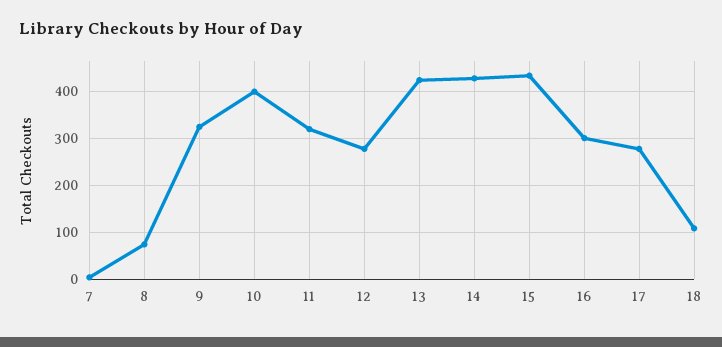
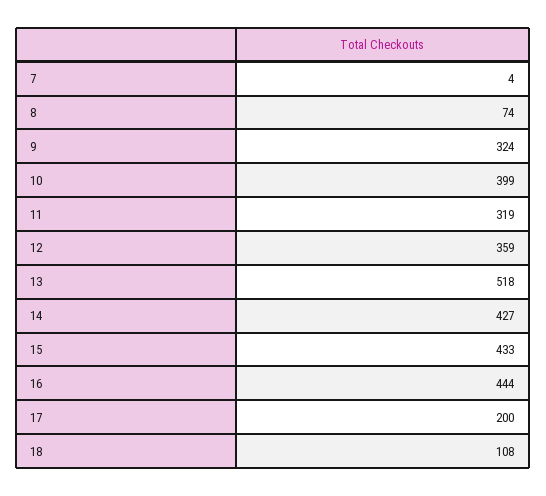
12: 280 -> 359
13: 420 -> 518
16: 300 -> 444
17: 280 -> 200

